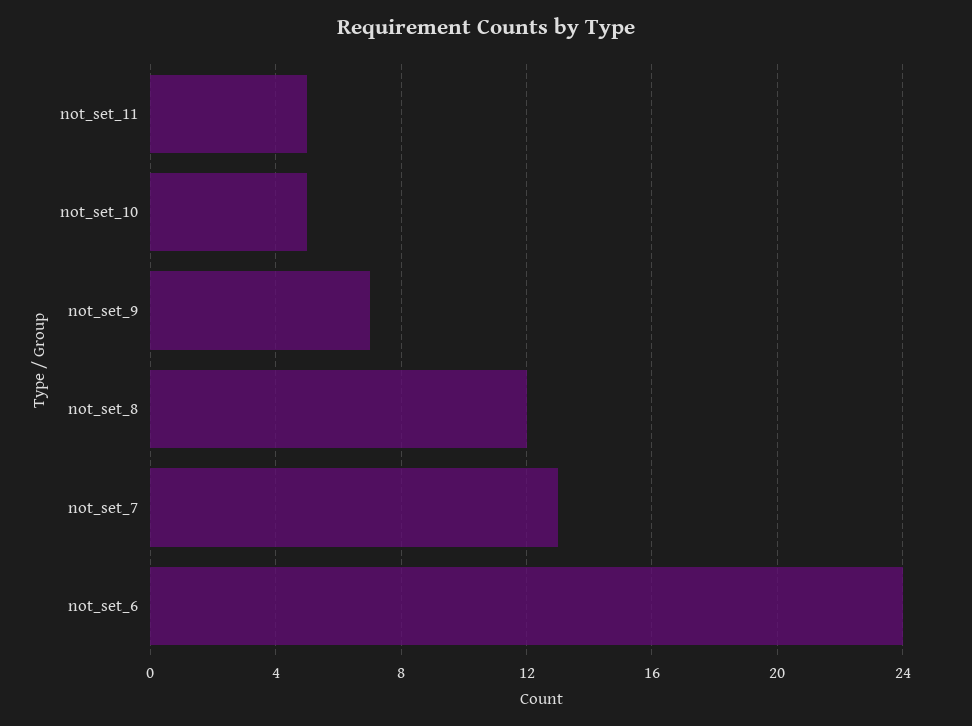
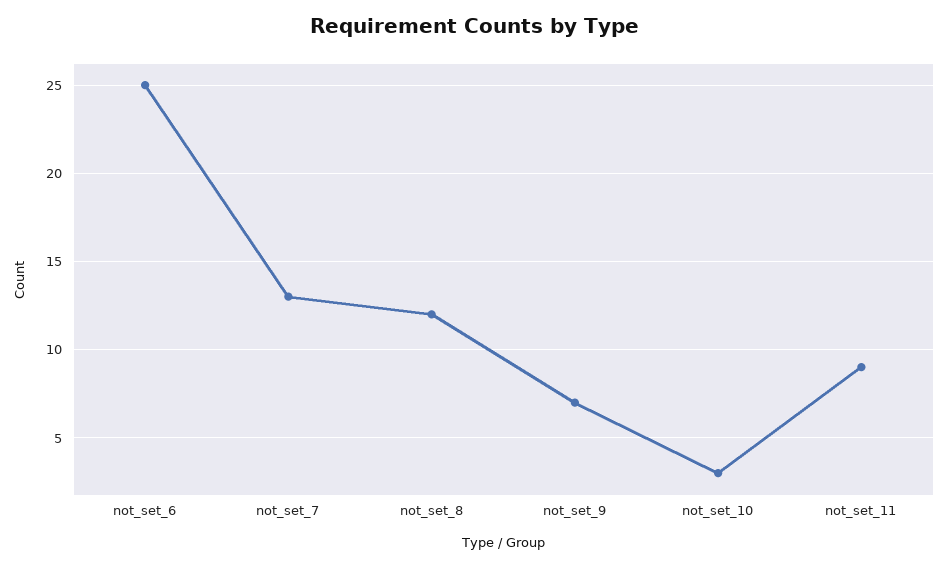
not_set_11: 5 -> 9
not_set_10: 5 -> 3
not_set_6: 24 -> 25

